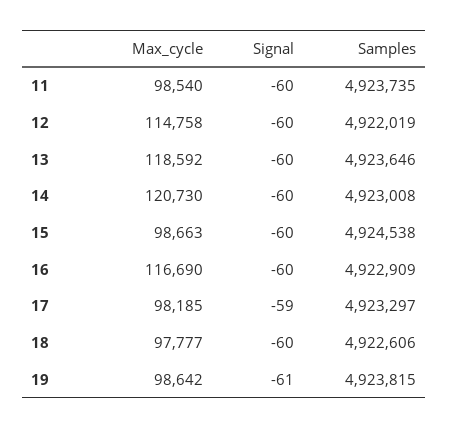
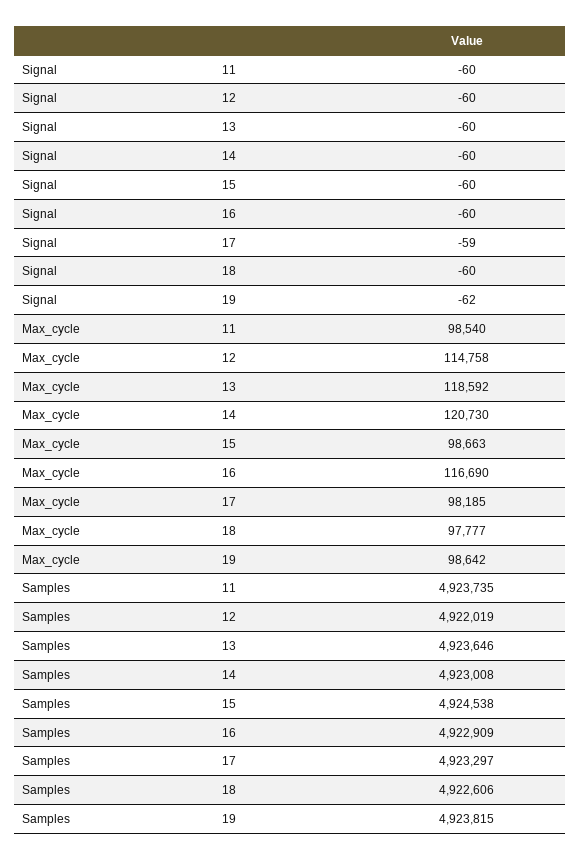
Signal, 19: -61 -> -62

